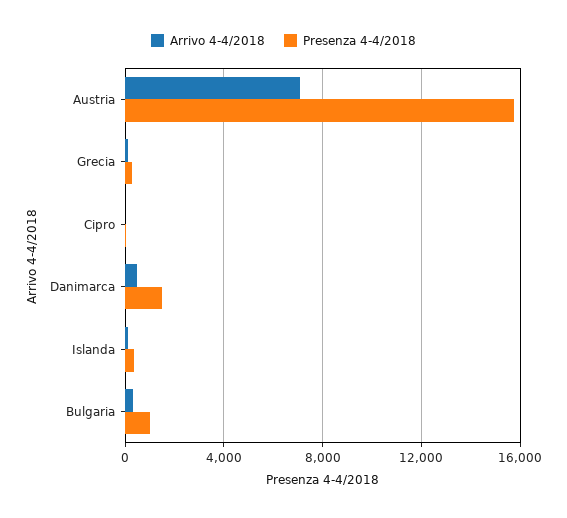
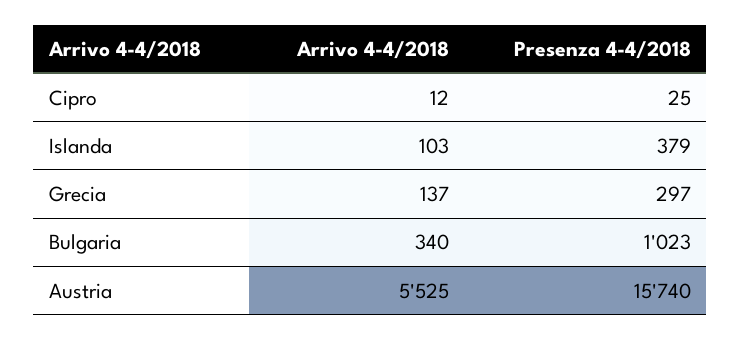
Arrivo 4-4/2018, Austria: 7000 -> 5525
Arrivo 4-4/2018, Danimarca: 500 -> none
Presenza 4-4/2018, Danimarca: 1500 -> none

